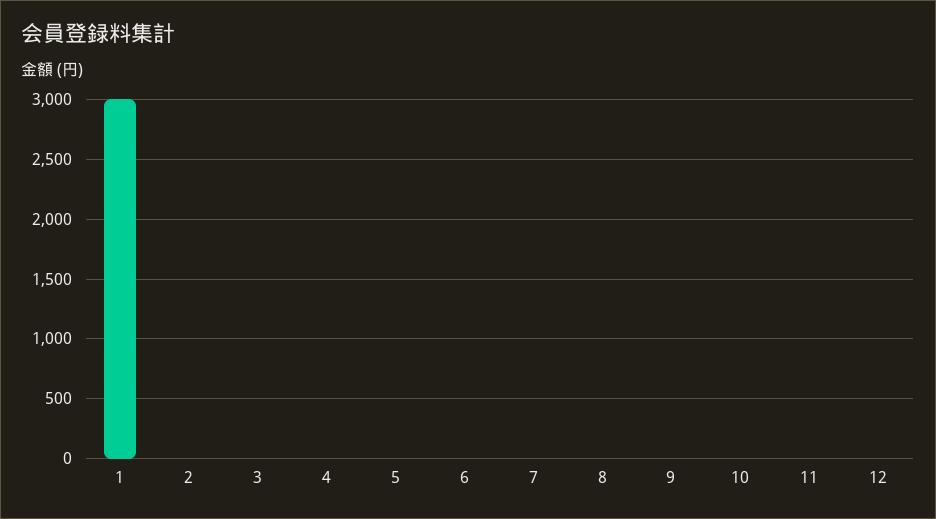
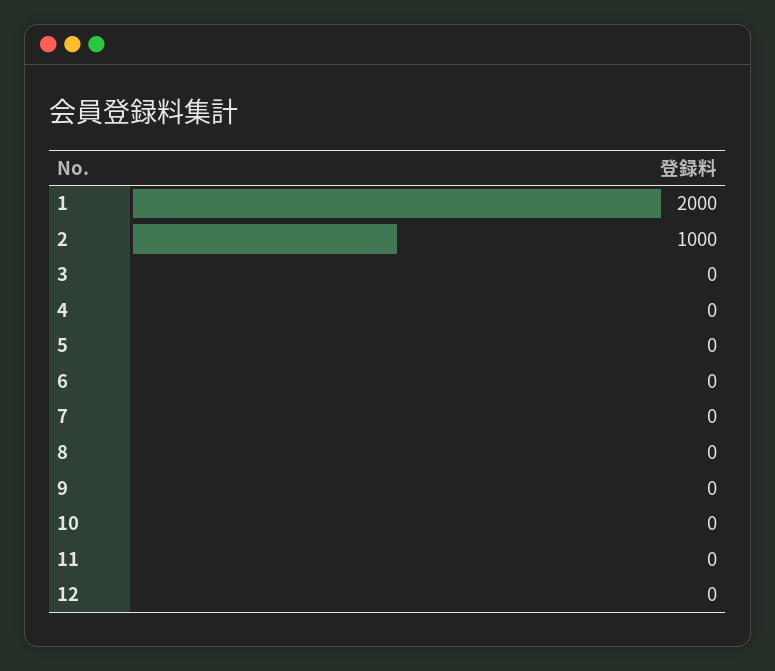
1: 3000 -> 2000
2: 0 -> 1000

